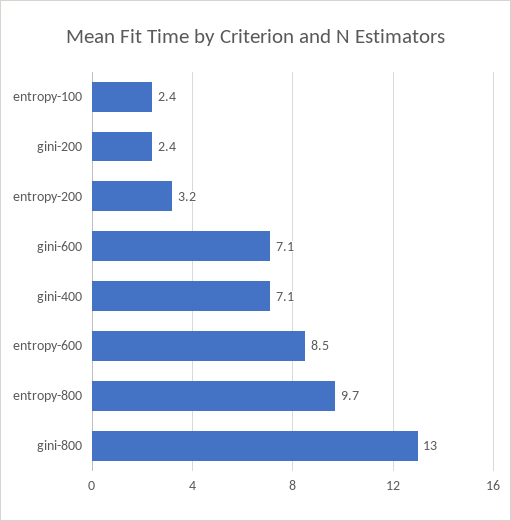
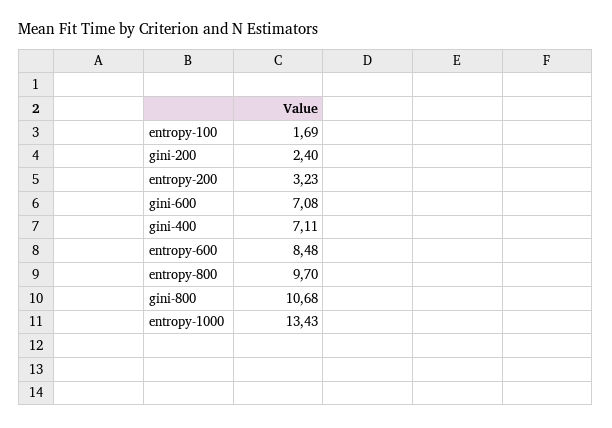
entropy-100: 2.4 -> 1.69
gini-800: 13 -> 10.68
entropy-1000: none -> 13.43

